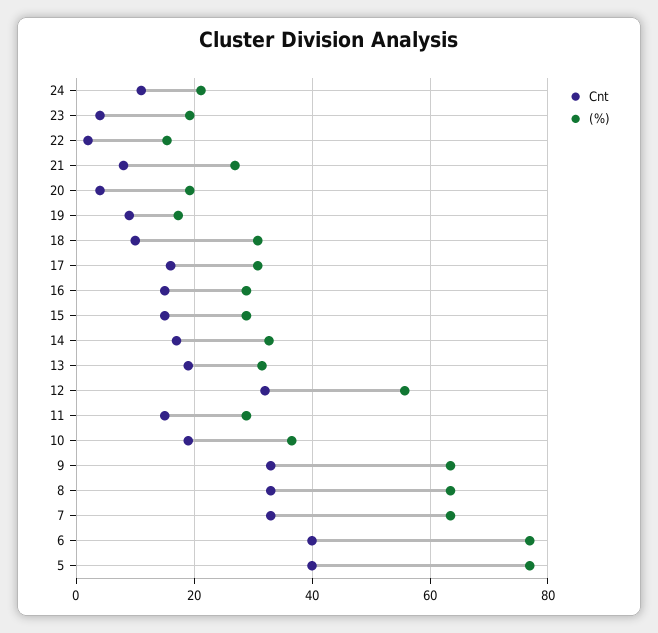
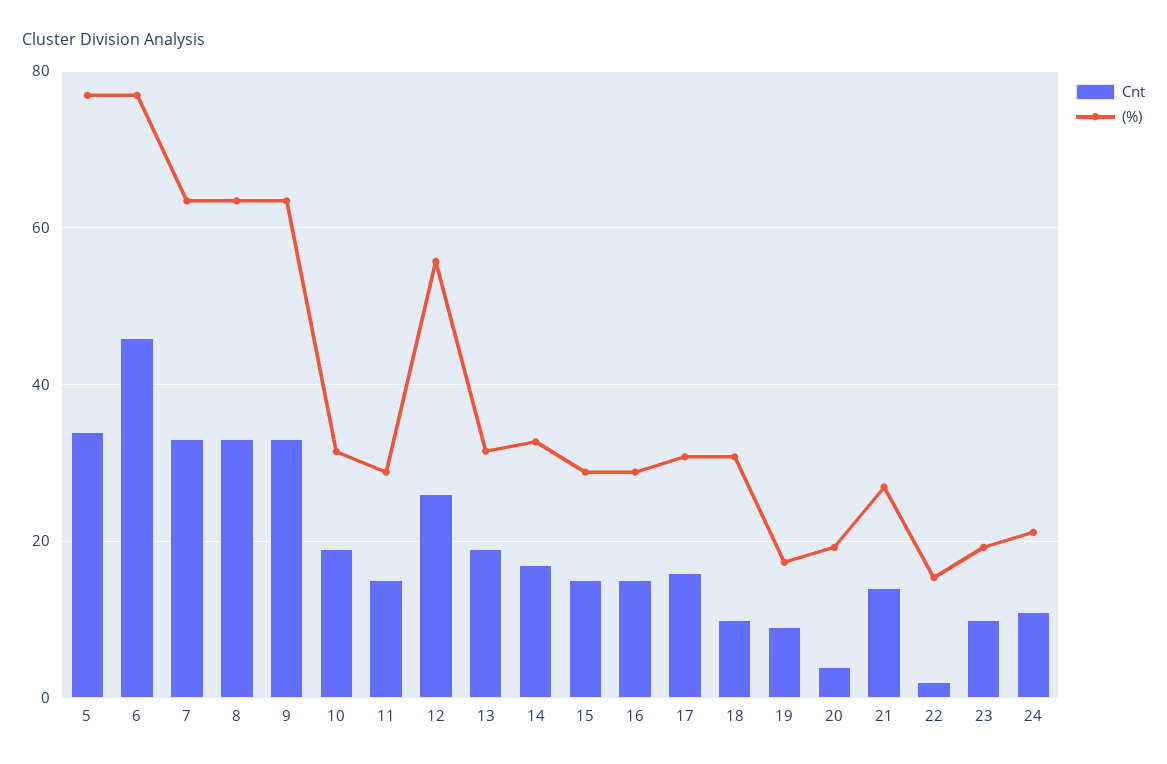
Cnt, 23: 4 -> 10
Cnt, 21: 8 -> 14
Cnt, 12: 32 -> 26
(%), 10: 36 -> 32
Cnt, 6: 40 -> 46
Cnt, 5: 40 -> 34

